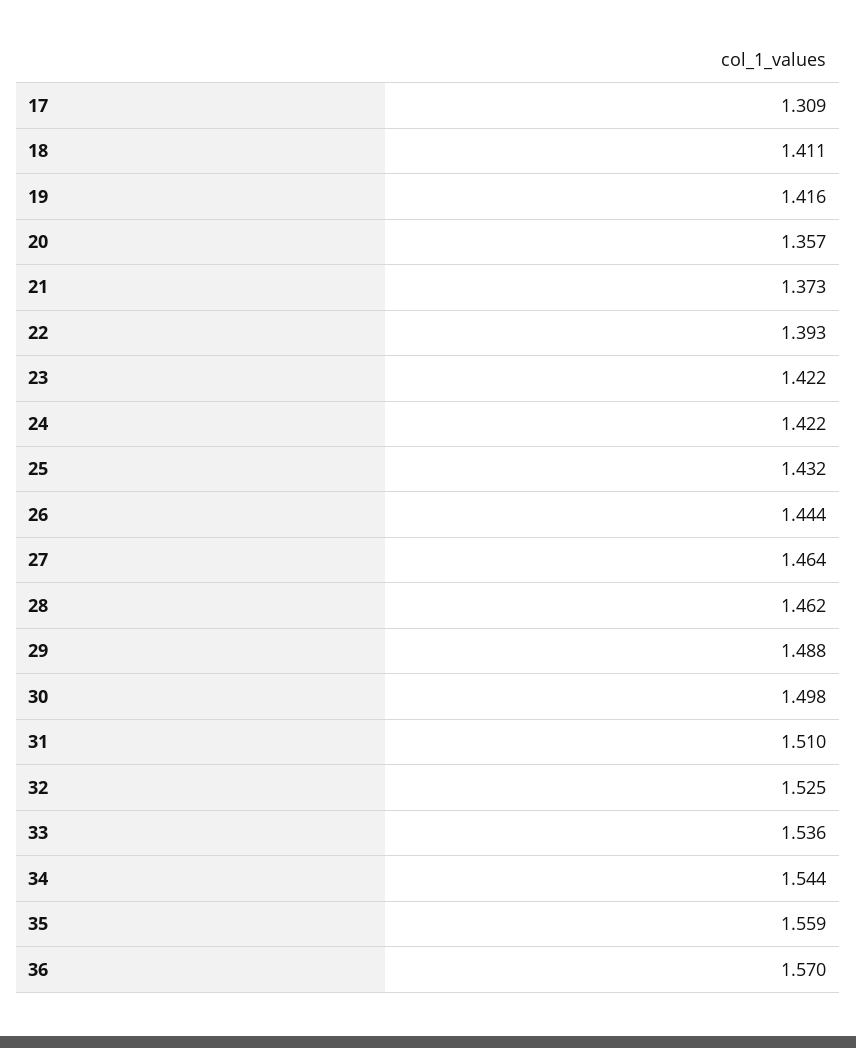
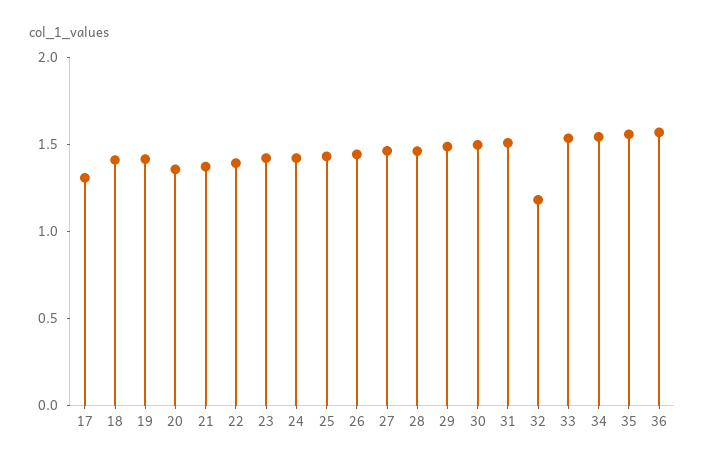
32: 1.525 -> 1.2

